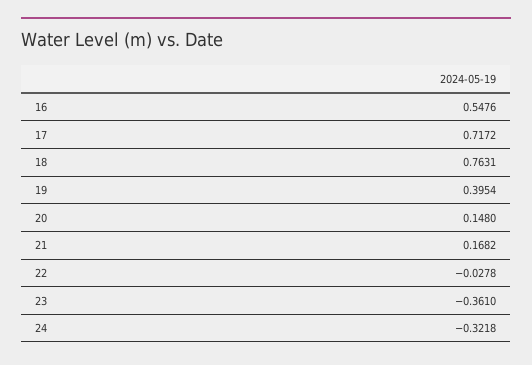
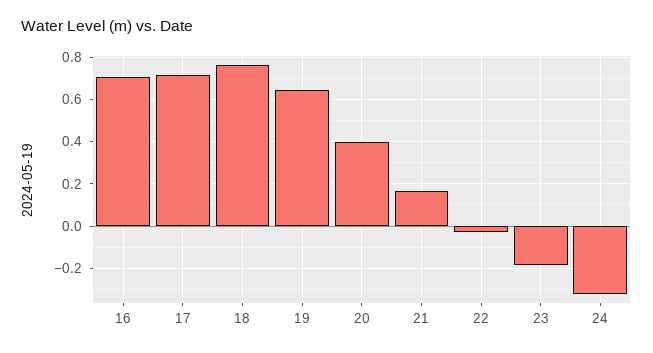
16: 0.5476 -> 0.7
19: 0.3954 -> 0.65
20: 0.148 -> 0.4
23: -0.361 -> -0.2

